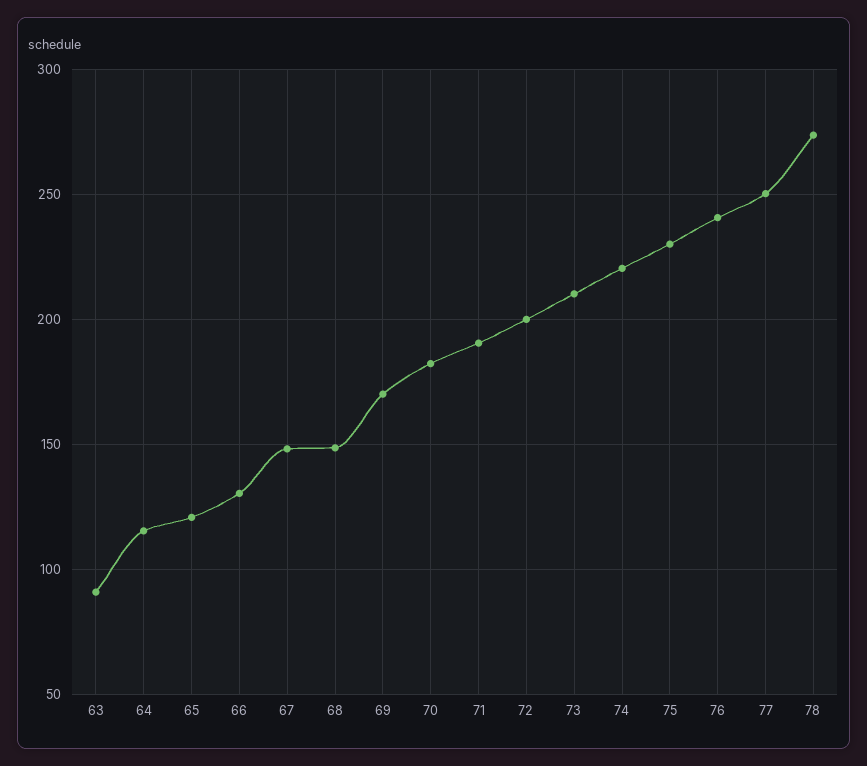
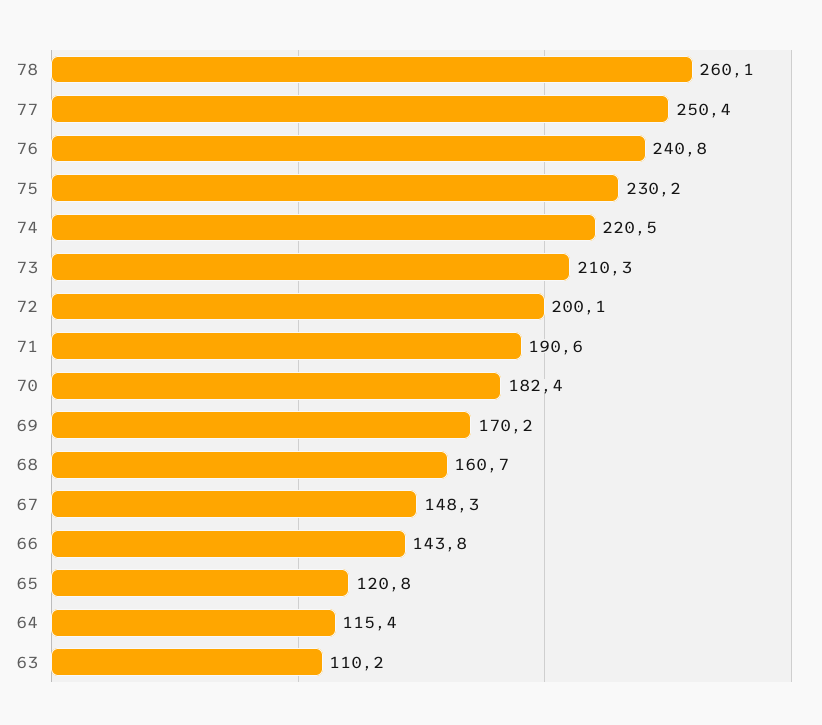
63: 90 -> 110.2
66: 130 -> 143.8
68: 150 -> 160.7
78: 275 -> 260.1

